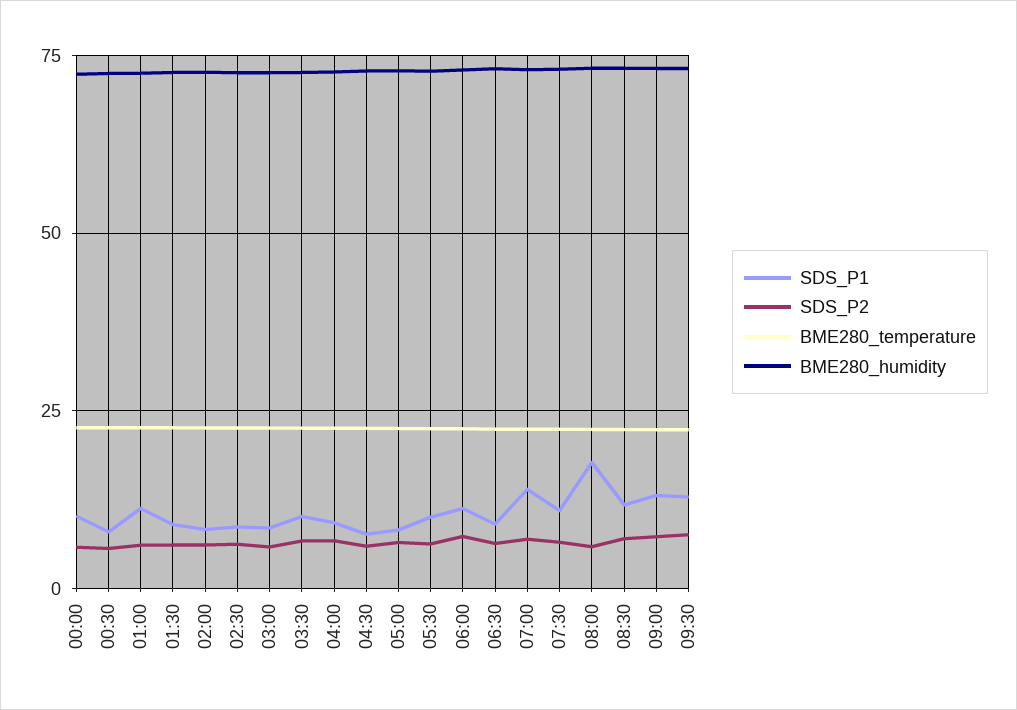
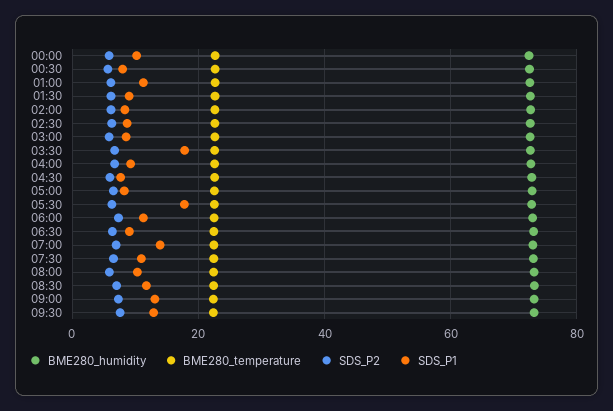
SDS_P1, 03:30: 10 -> 18
SDS_P1, 05:30: 10 -> 18
SDS_P1, 08:00: 17.5 -> 10

